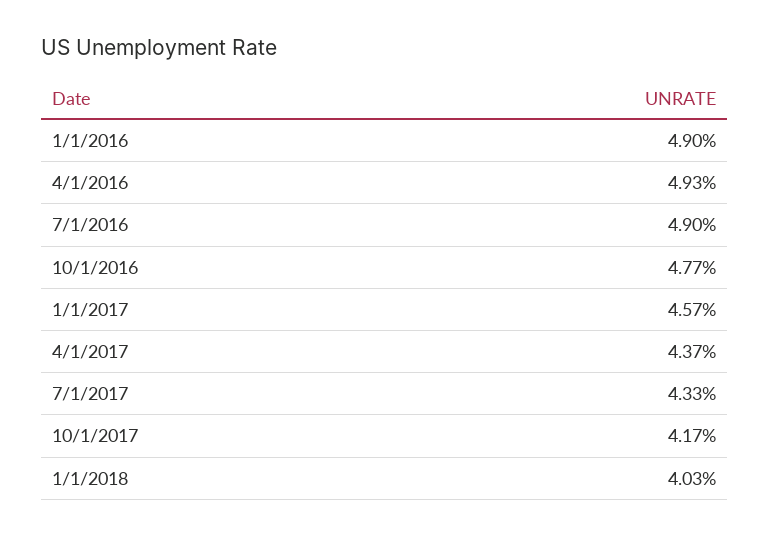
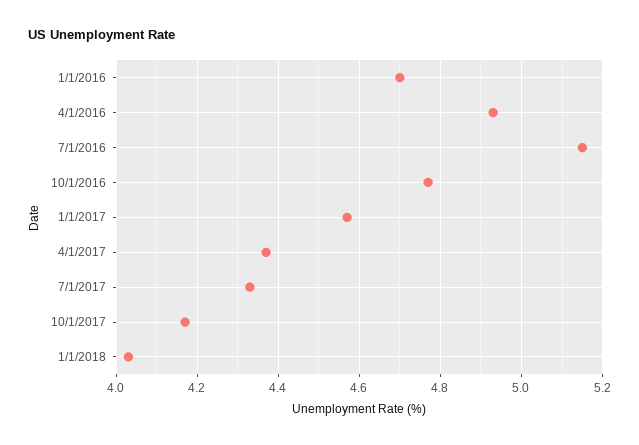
1/1/2016: 4.9 -> 4.7
7/1/2016: 4.9 -> 5.15

